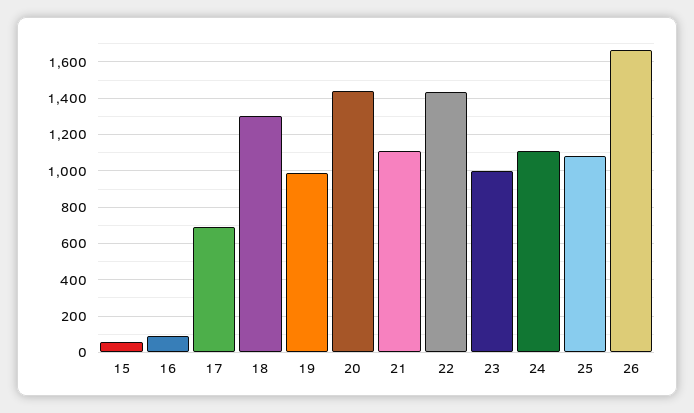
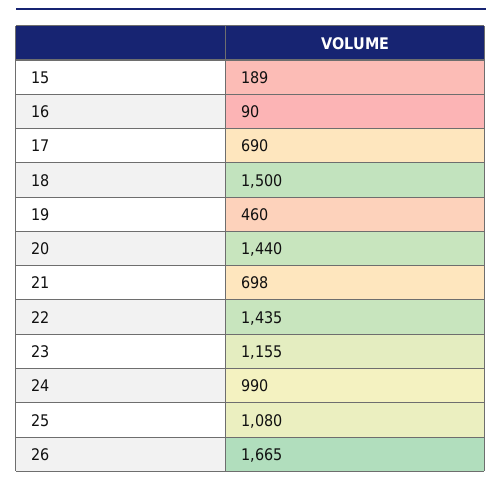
15: 50 -> 189
18: 1300 -> 1500
19: 1000 -> 460
21: 1100 -> 698
23: 1000 -> 1155
24: 1100 -> 990

